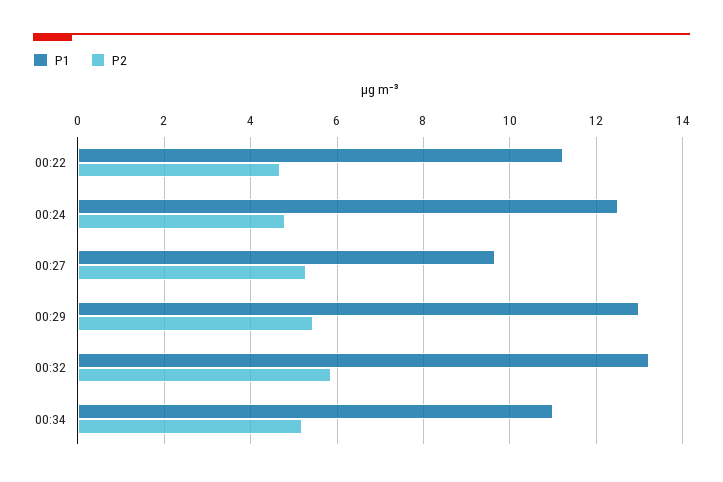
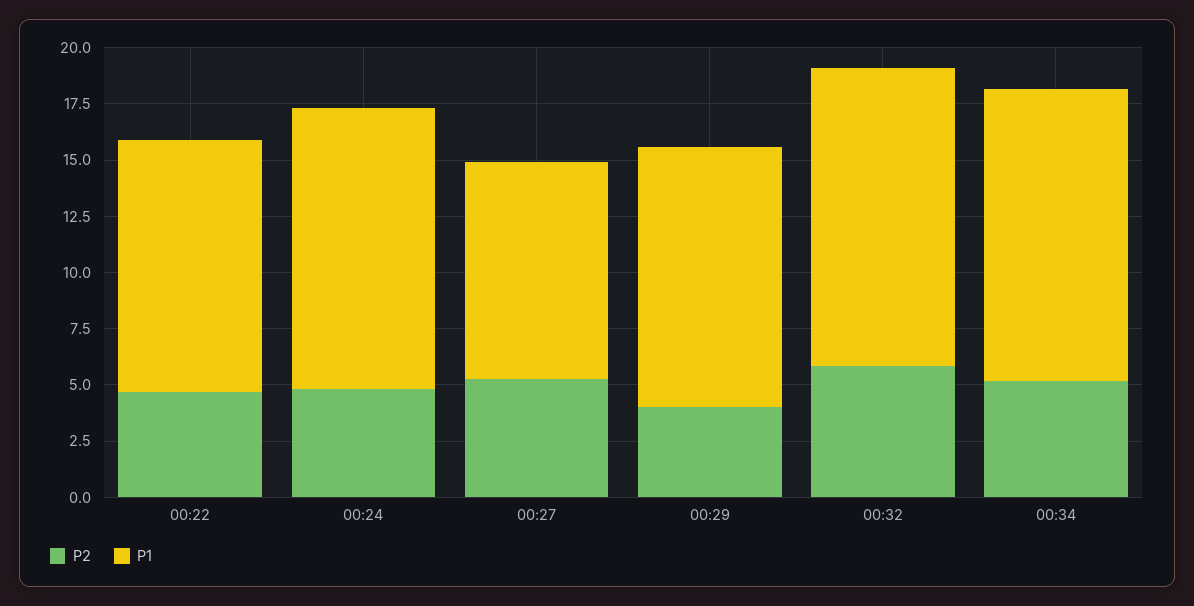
P1, 00:29: 13 -> 11.5
P2, 00:29: 5.4 -> 4
P1, 00:34: 11 -> 13

